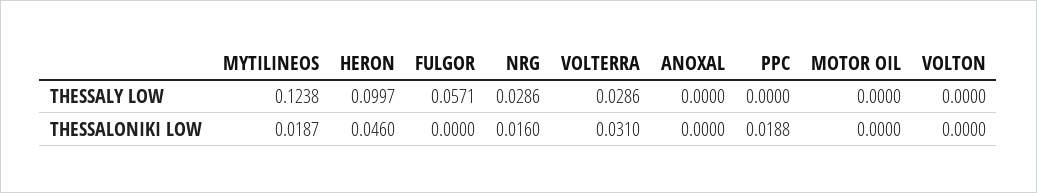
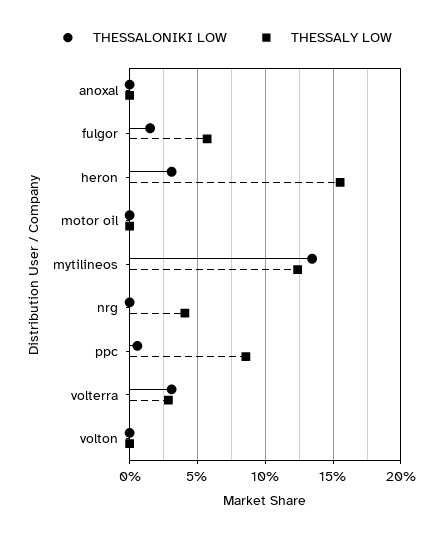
THESSALY LOW, HERON: 0.0997 -> 0.155
THESSALY LOW, NRG: 0.0286 -> 0.04
THESSALY LOW, PPC: 0 -> 0.085
THESSALONIKI LOW, MYTILINEOS: 0.0187 -> 0.135
THESSALONIKI LOW, HERON: 0.046 -> 0.03
THESSALONIKI LOW, FULGOR: 0 -> 0.015
THESSALONIKI LOW, NRG: 0.016 -> 0
THESSALONIKI LOW, PPC: 0.0188 -> 0.005

